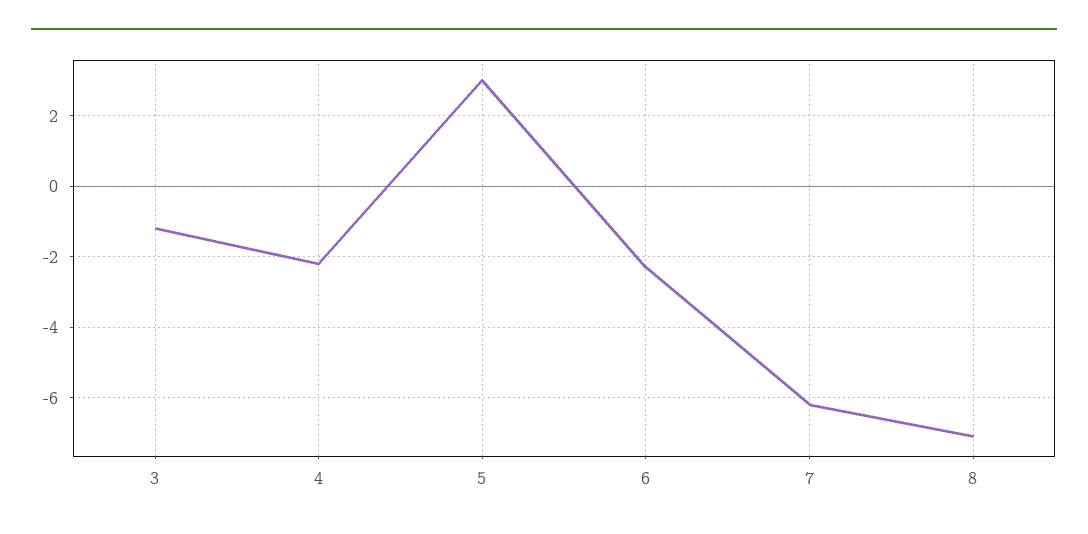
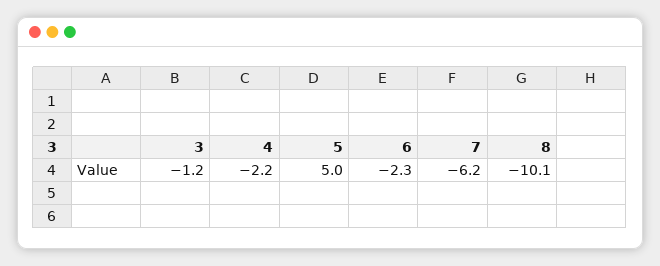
5: 3 -> 5
8: -7 -> -10.1

